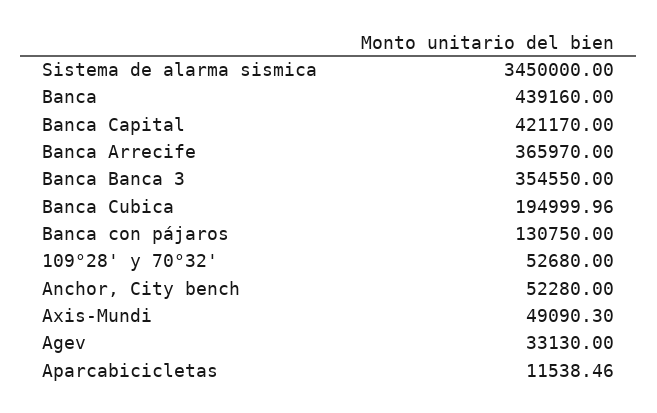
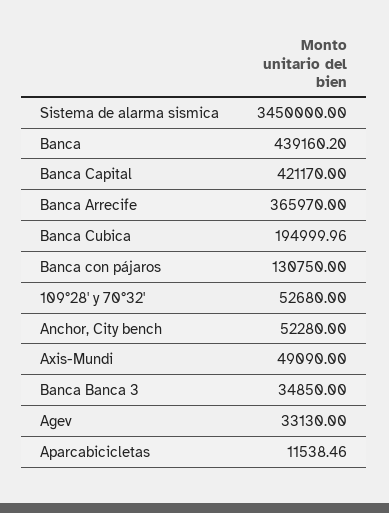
Banca: 439160 -> 439160.2
Banca Banca 3: 354550 -> 34850
Axis-Mundi: 49090.3 -> 49090

